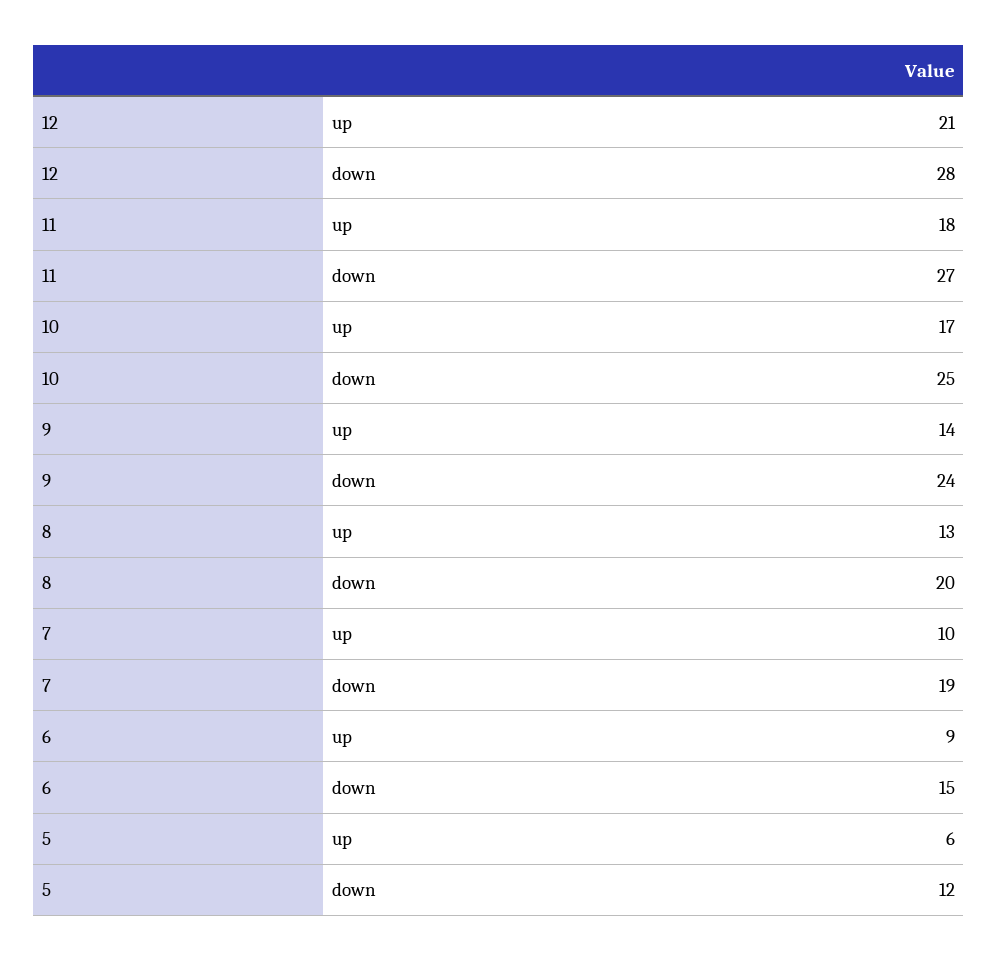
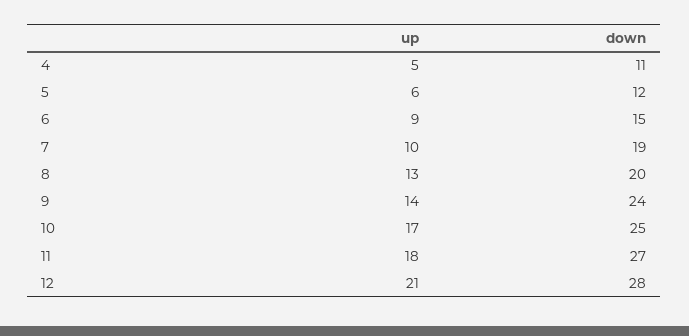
4, up: none -> 5
4, down: none -> 11

